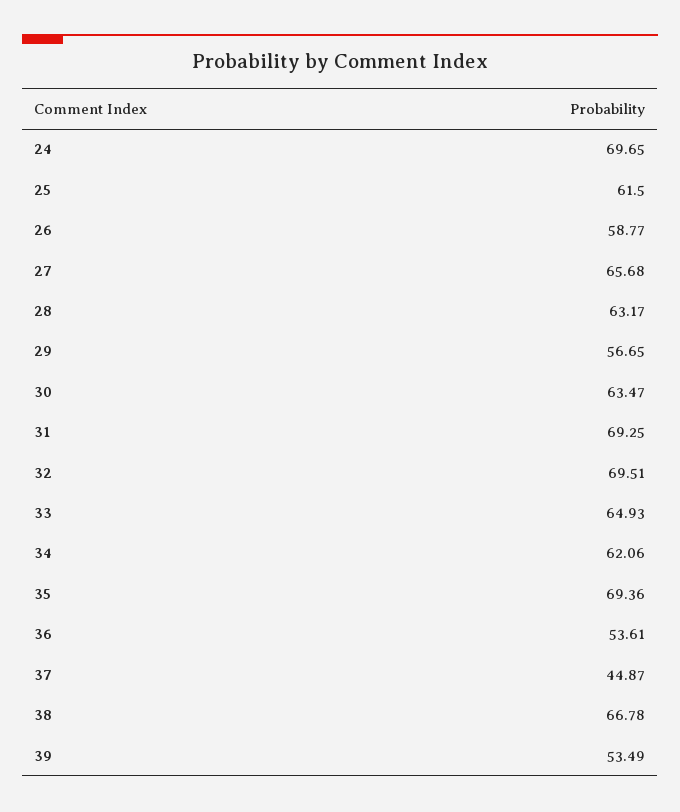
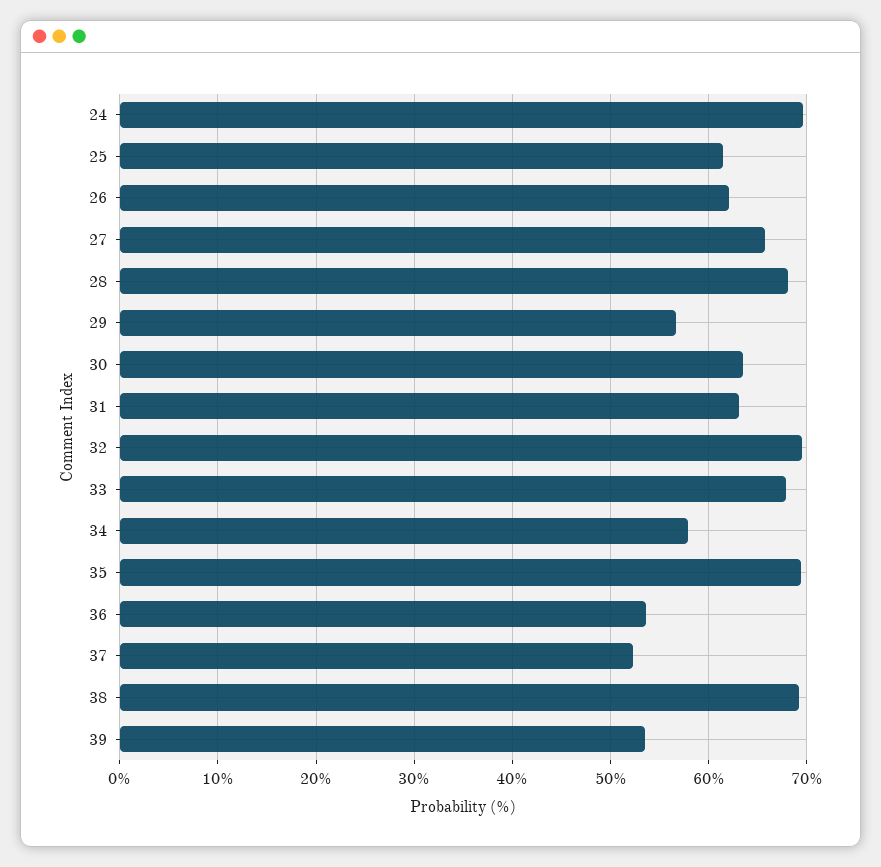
26: 58.77 -> 62
28: 63.17 -> 68
31: 69.25 -> 63
33: 64.93 -> 68
34: 62.06 -> 58
37: 44.87 -> 52
38: 66.78 -> 69

